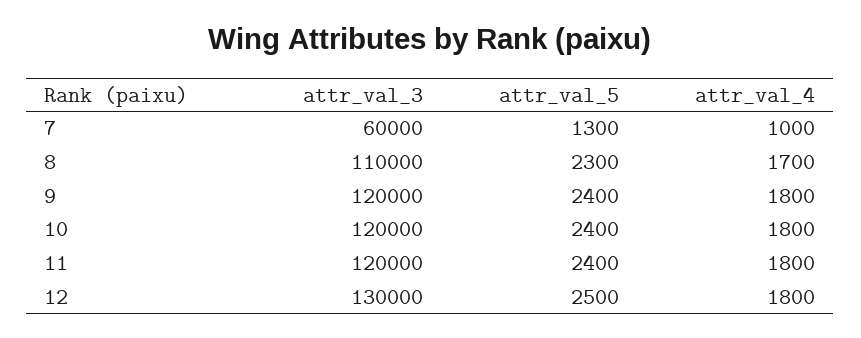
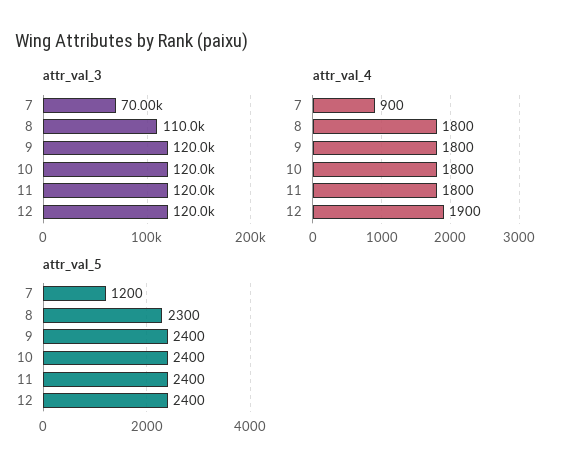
attr_val_3, 7: 60000 -> 70000
attr_val_5, 7: 1300 -> 1200
attr_val_4, 7: 1000 -> 900
attr_val_4, 8: 1700 -> 1800
attr_val_3, 12: 130000 -> 120000
attr_val_5, 12: 2500 -> 2400
attr_val_4, 12: 1800 -> 1900

